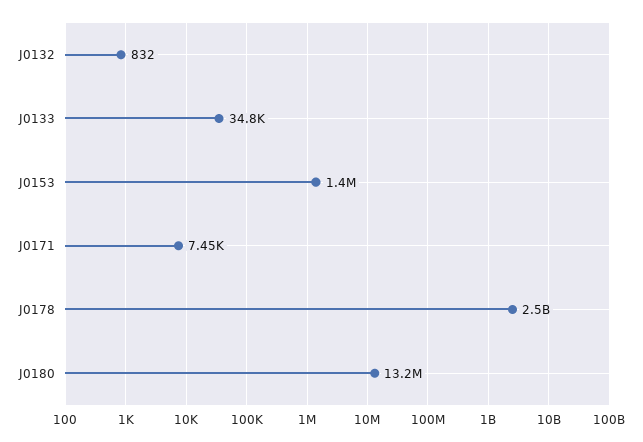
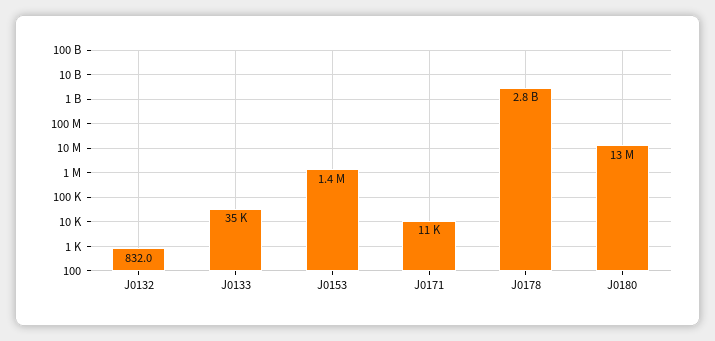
J0171: 7450 -> 11000
J0178: 2500000000 -> 2800000000

